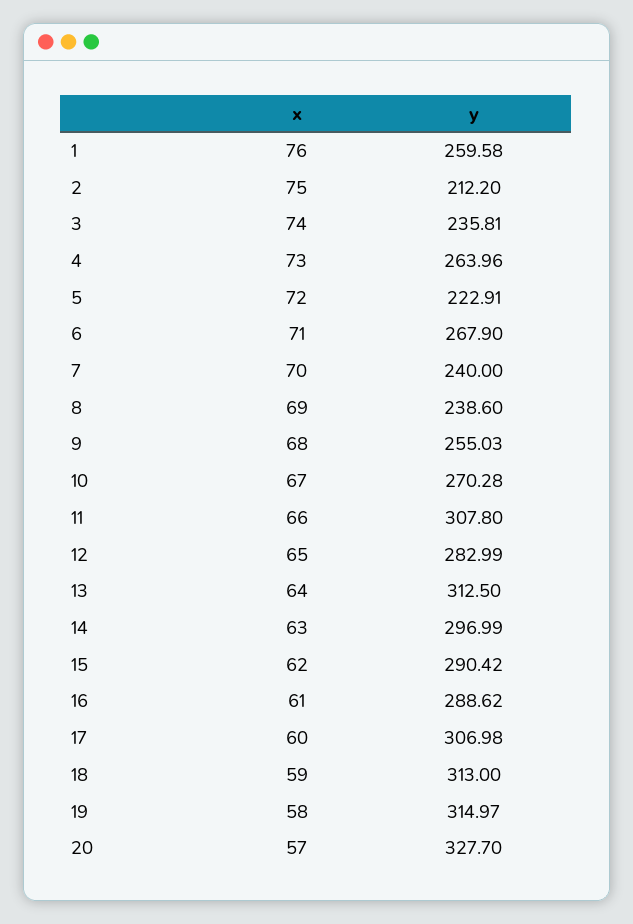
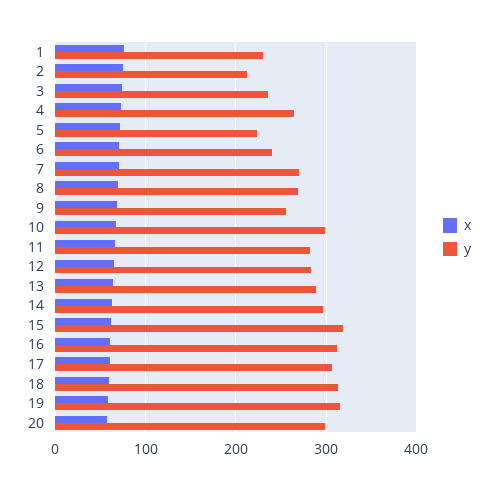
y, 1: 259.58 -> 230
y, 6: 267.9 -> 240
y, 7: 240 -> 270
y, 8: 238.6 -> 270
y, 10: 270.28 -> 300
y, 11: 307.8 -> 280
y, 13: 312.5 -> 290
y, 15: 290.42 -> 320
y, 16: 288.62 -> 310
y, 20: 327.7 -> 300

